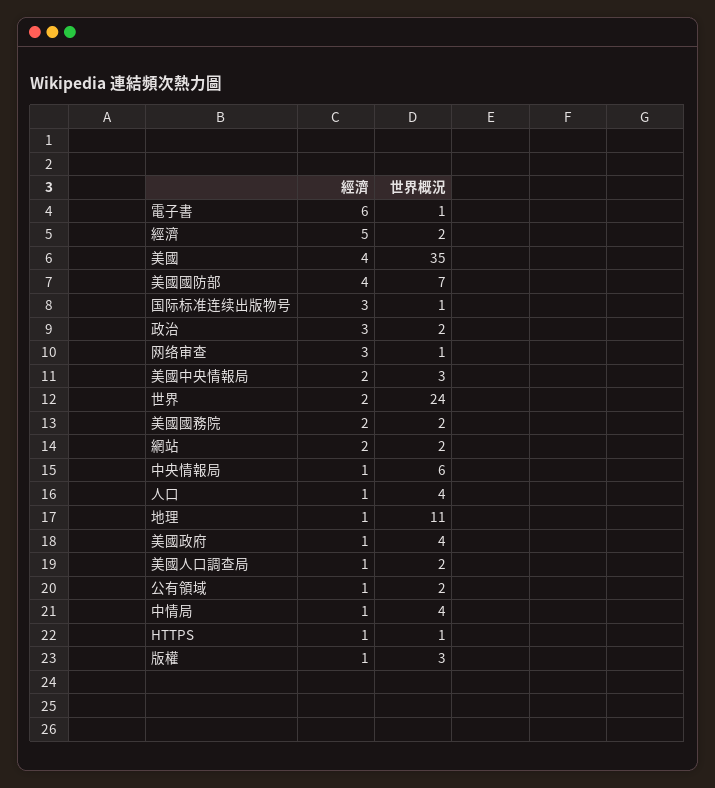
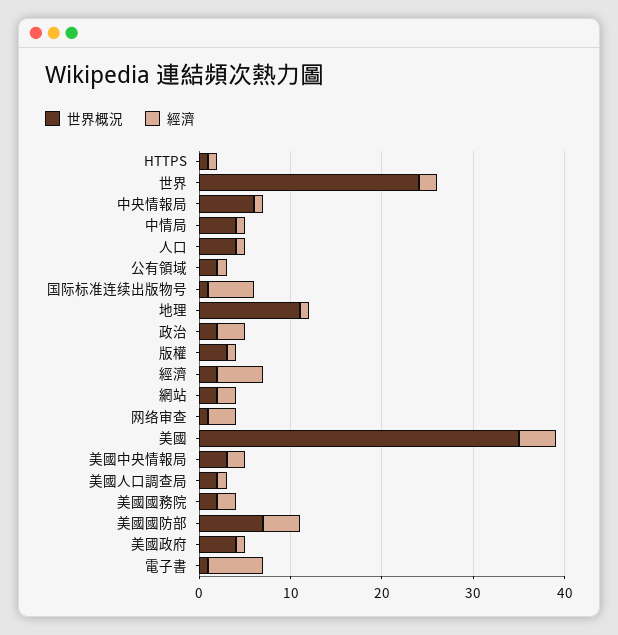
經濟, 国际标准连续出版物号: 3 -> 5

